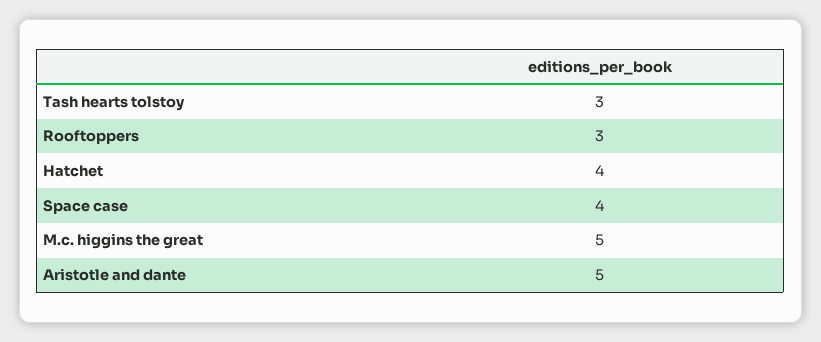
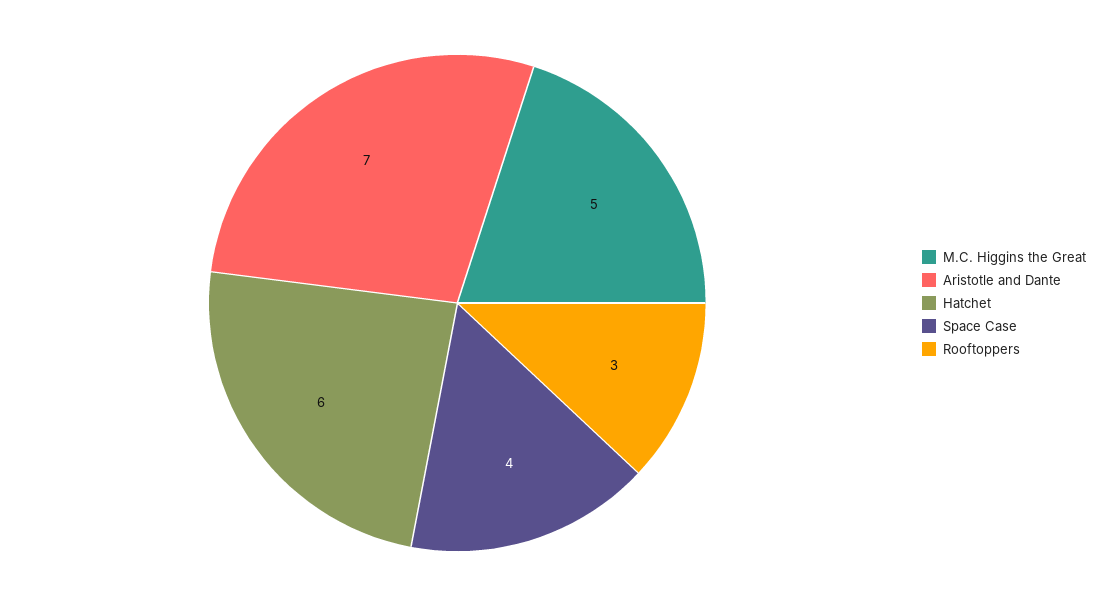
Tash hearts tolstoy: 3 -> none
Hatchet: 4 -> 6
Aristotle and dante: 5 -> 7

